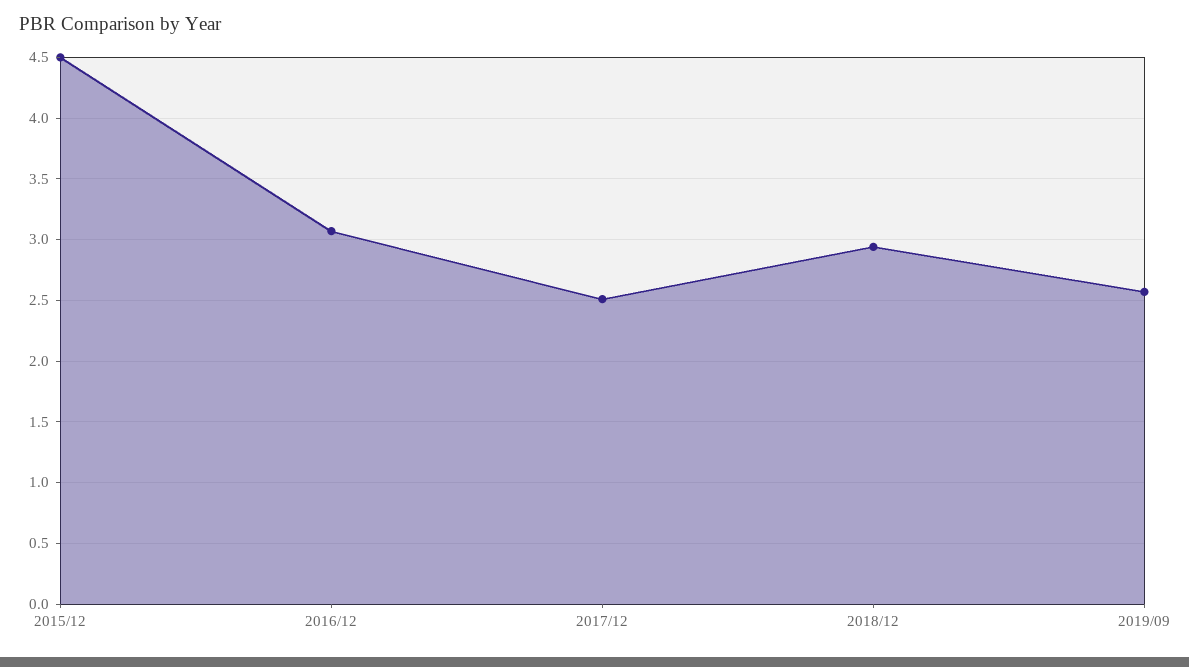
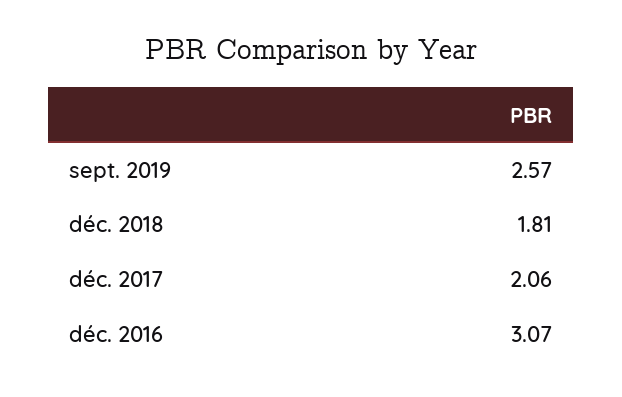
2015/12: 4.5 -> none
2017/12: 2.5 -> 2.06
2018/12: 2.95 -> 1.81

